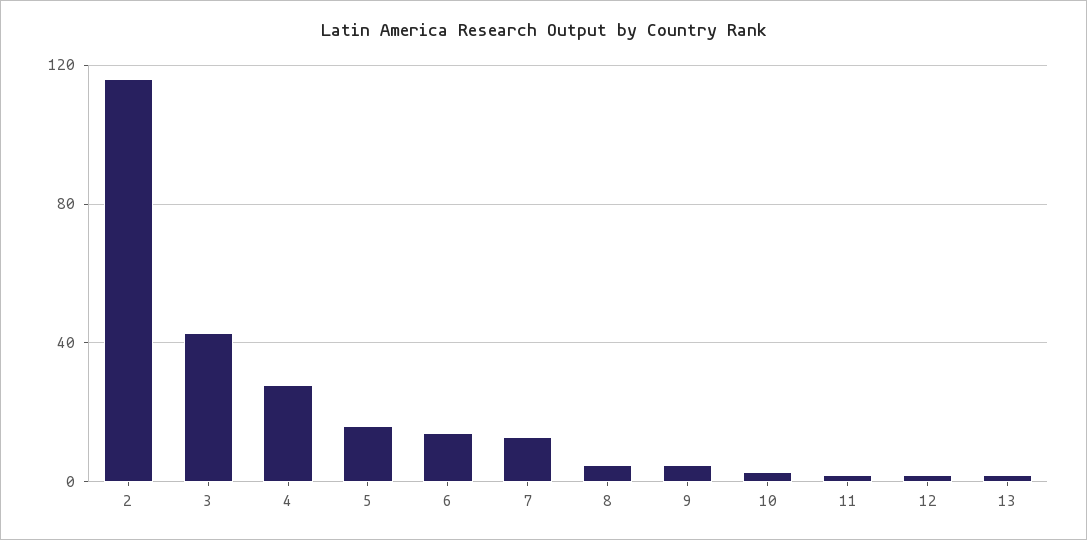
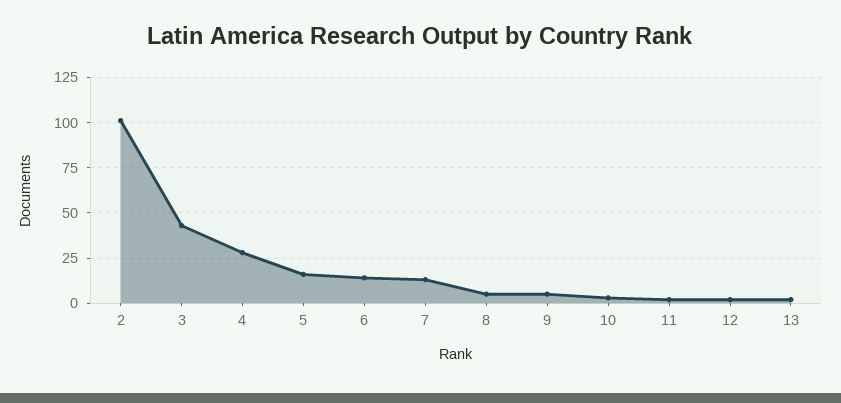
2: 115 -> 100

